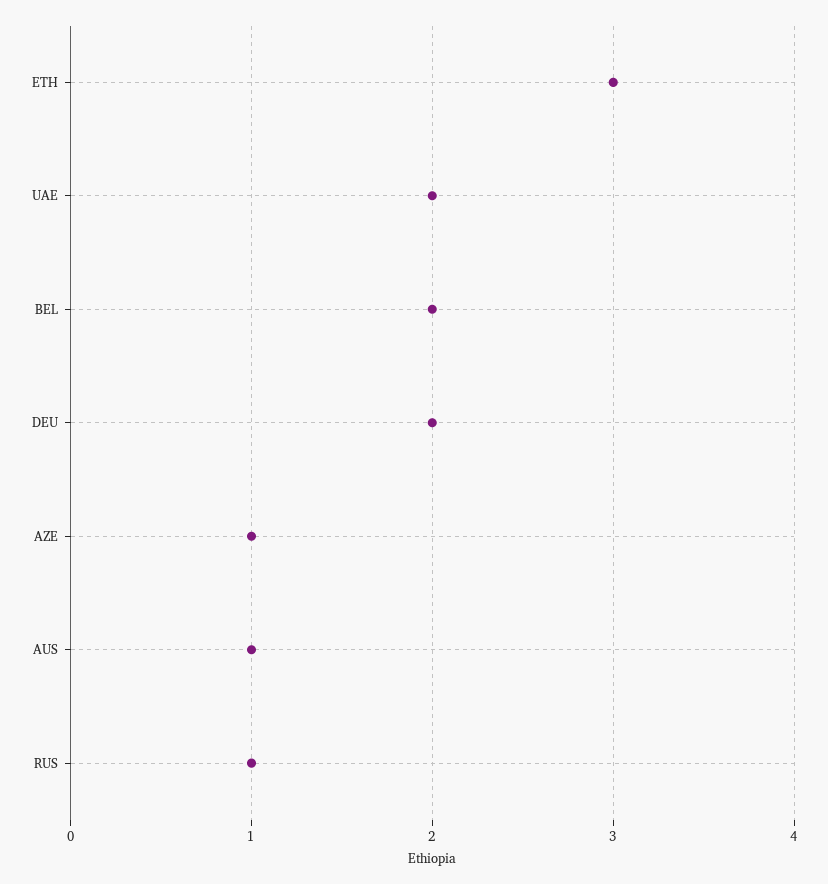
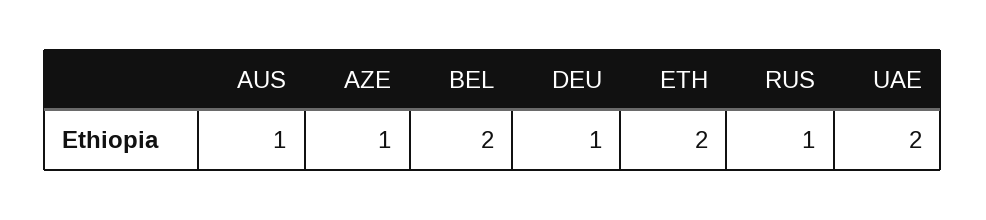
ETH: 3 -> 2
DEU: 2 -> 1

